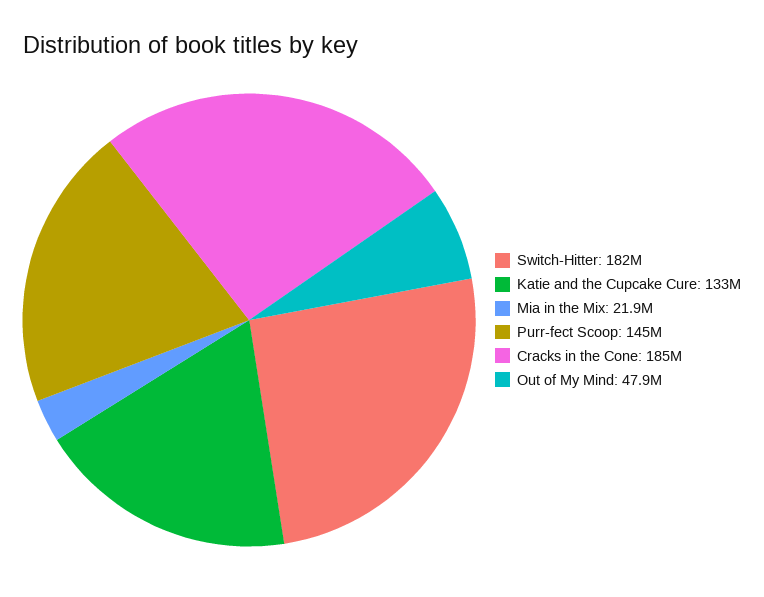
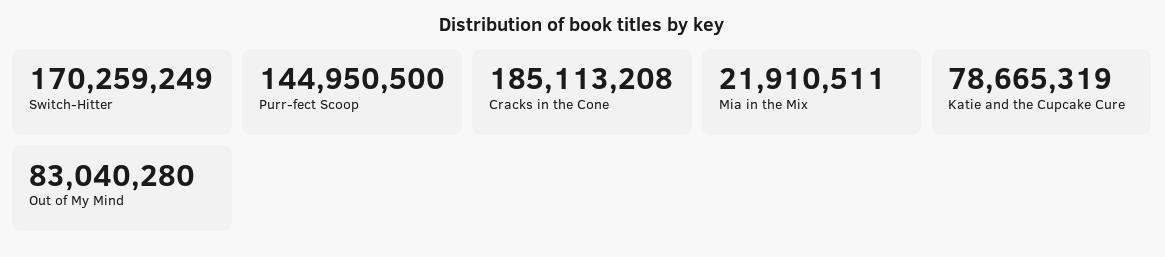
Switch-Hitter: 182000000 -> 170259249
Katie and the Cupcake Cure: 133000000 -> 78665319
Out of My Mind: 47900000 -> 83040280

